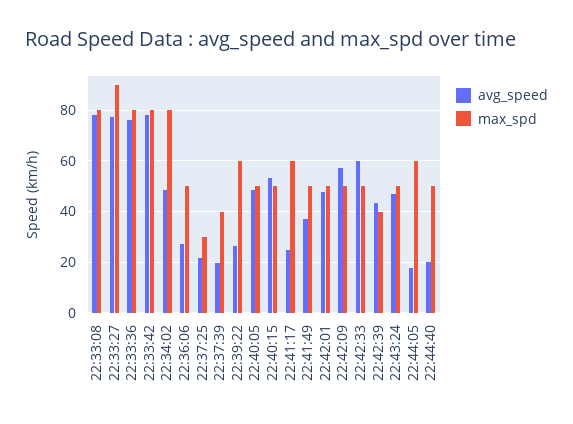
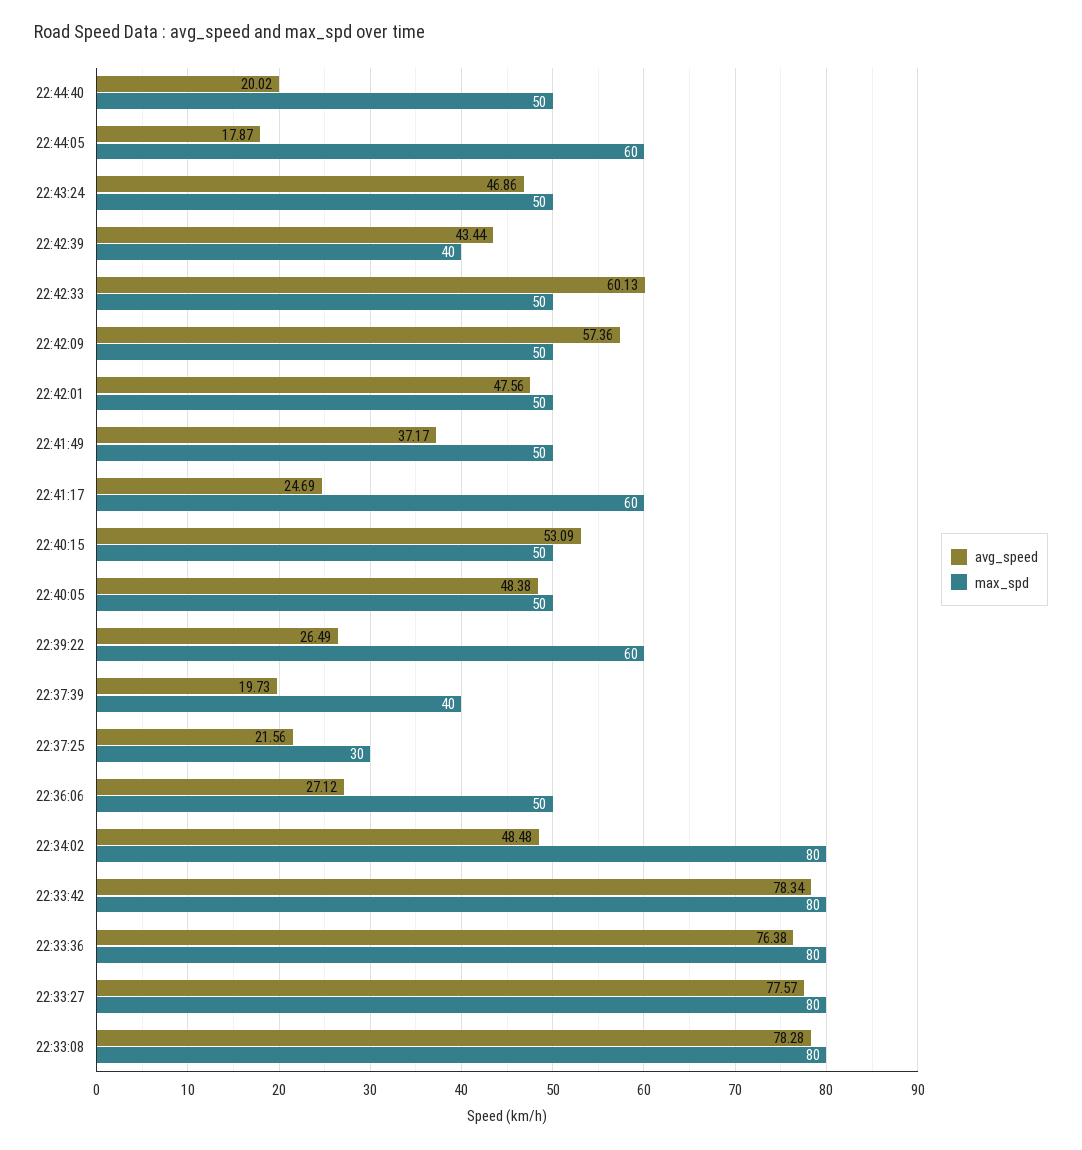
max_spd, 22:33:27: 90 -> 80

